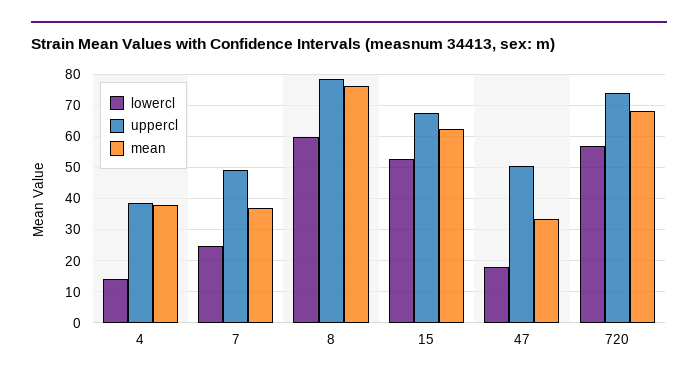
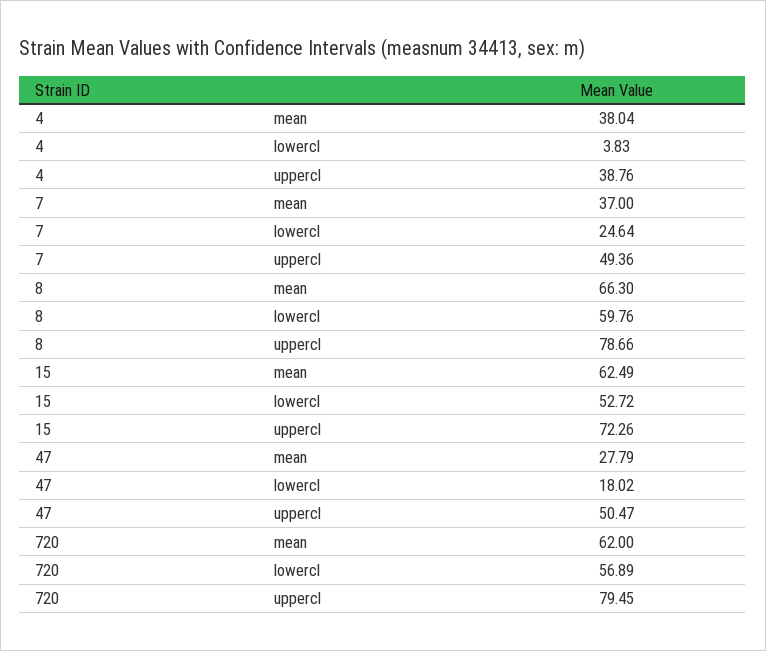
lowercl, 4: 14 -> 3.83
mean, 8: 76 -> 66.3
uppercl, 15: 68 -> 72.26
mean, 47: 34 -> 27.79
uppercl, 720: 74 -> 79.45
mean, 720: 68 -> 62

